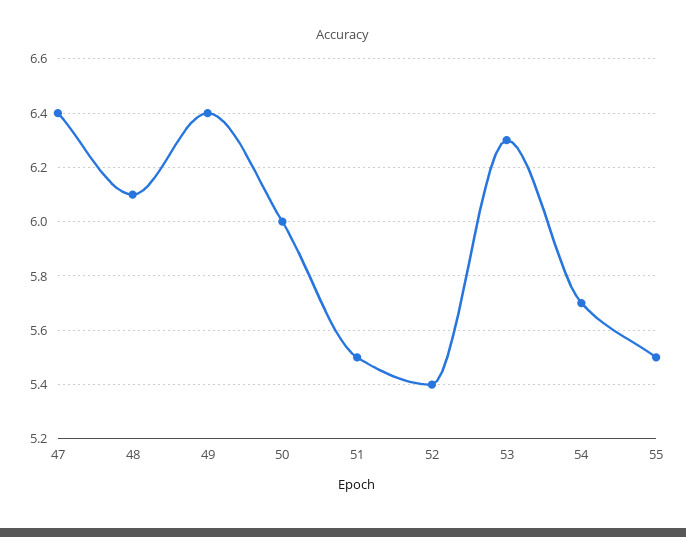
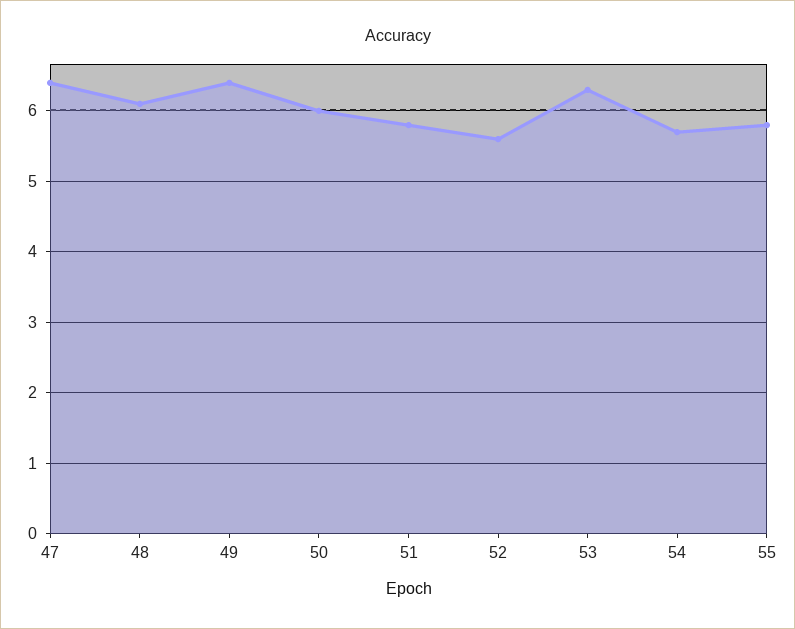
51: 5.5 -> 5.8
52: 5.4 -> 5.6
55: 5.5 -> 5.8

